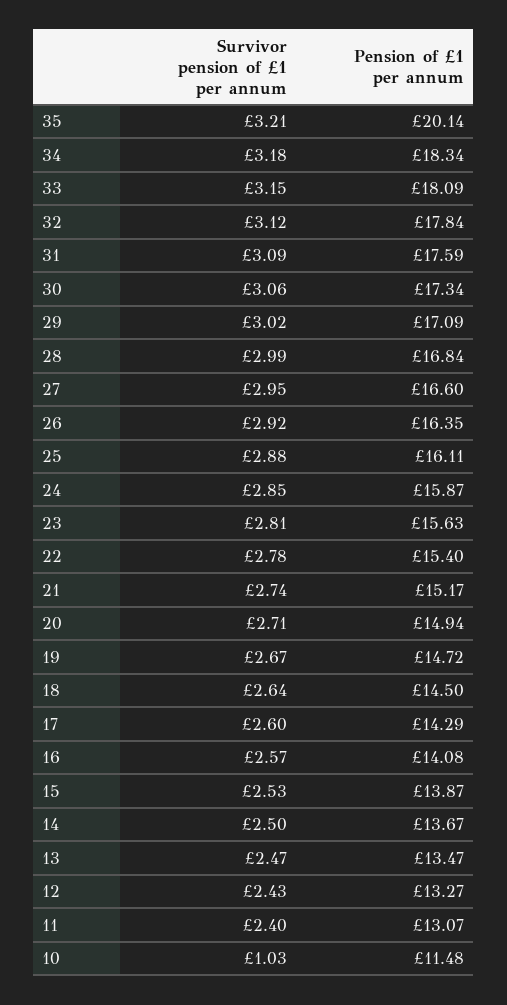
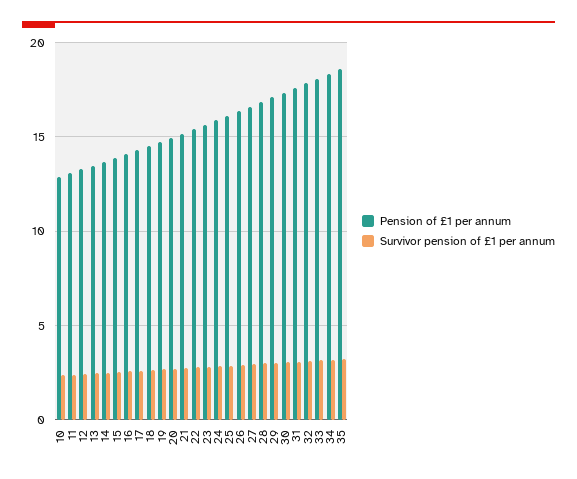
Pension of £1 per annum, 35: 20.14 -> 18.5
Survivor pension of £1 per annum, 10: 1.03 -> 2.5
Pension of £1 per annum, 10: 11.48 -> 13

